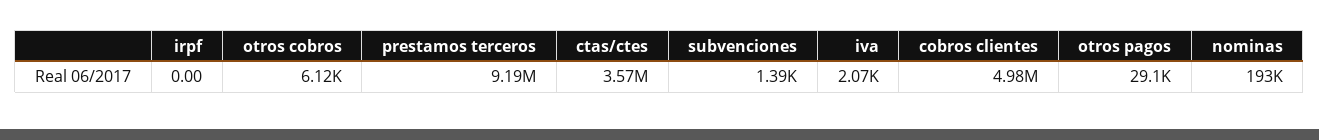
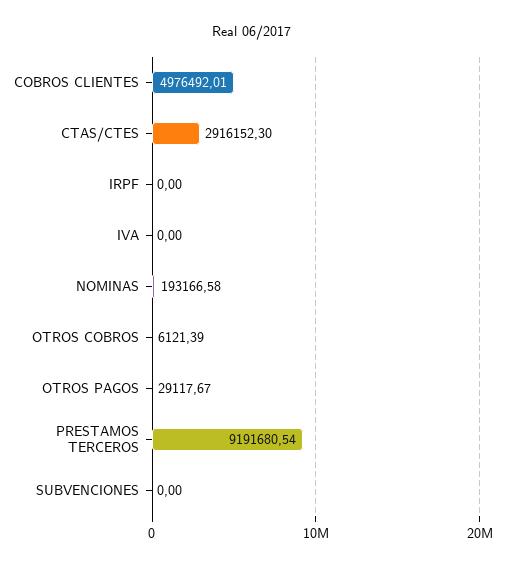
ctas/ctes: 3570000 -> 2916152.3
subvenciones: 1390 -> 0
iva: 2070 -> 0

